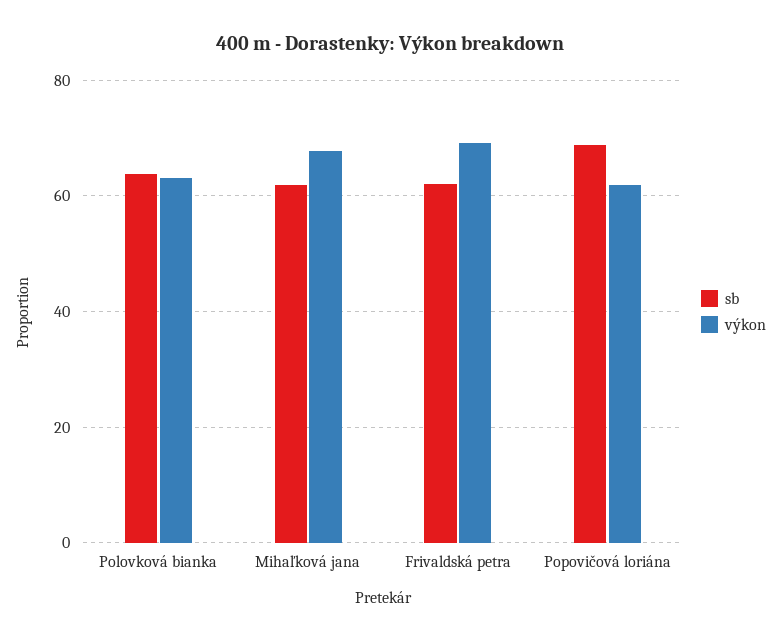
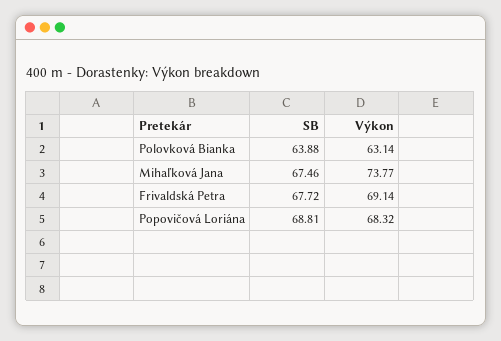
sb, Mihaľková jana: 62 -> 67.46
výkon, Mihaľková jana: 68 -> 73.77
sb, Frivaldská petra: 62 -> 67.72
výkon, Popovičová loriána: 62 -> 68.32

